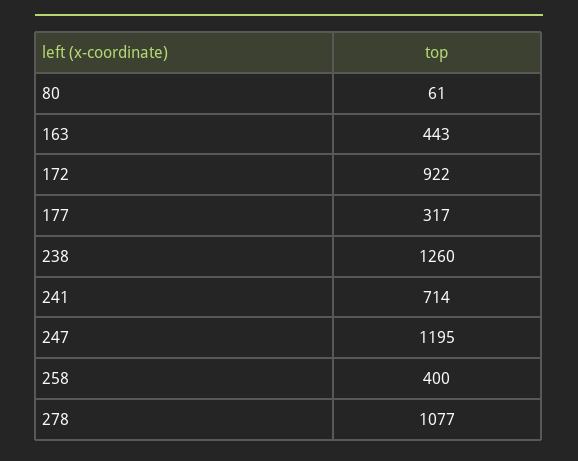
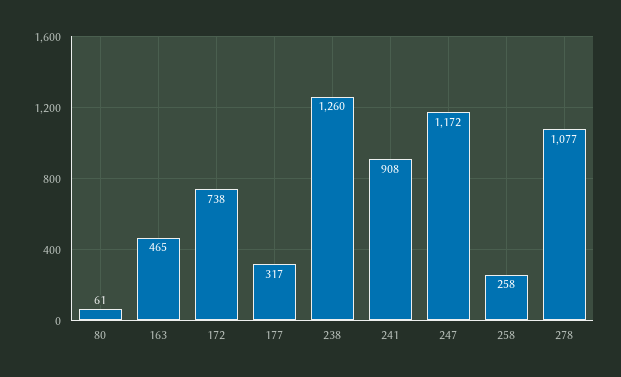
163: 443 -> 465
172: 922 -> 738
241: 714 -> 908
247: 1195 -> 1172
258: 400 -> 258

